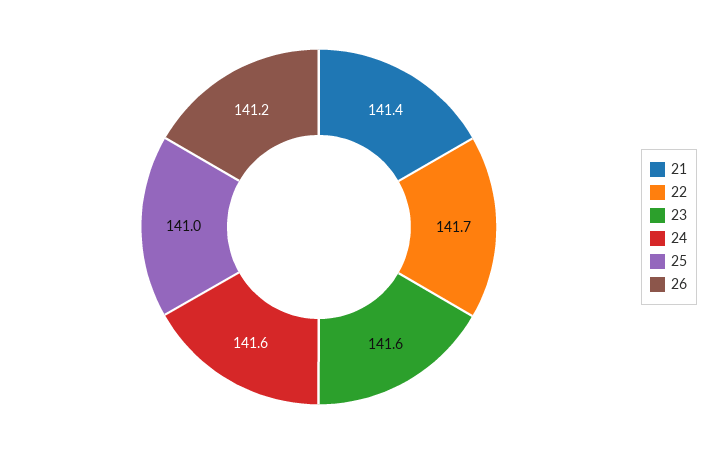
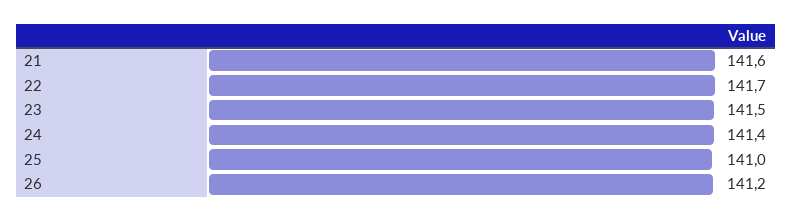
21: 141.4 -> 141.6
23: 141.6 -> 141.5
24: 141.6 -> 141.4

